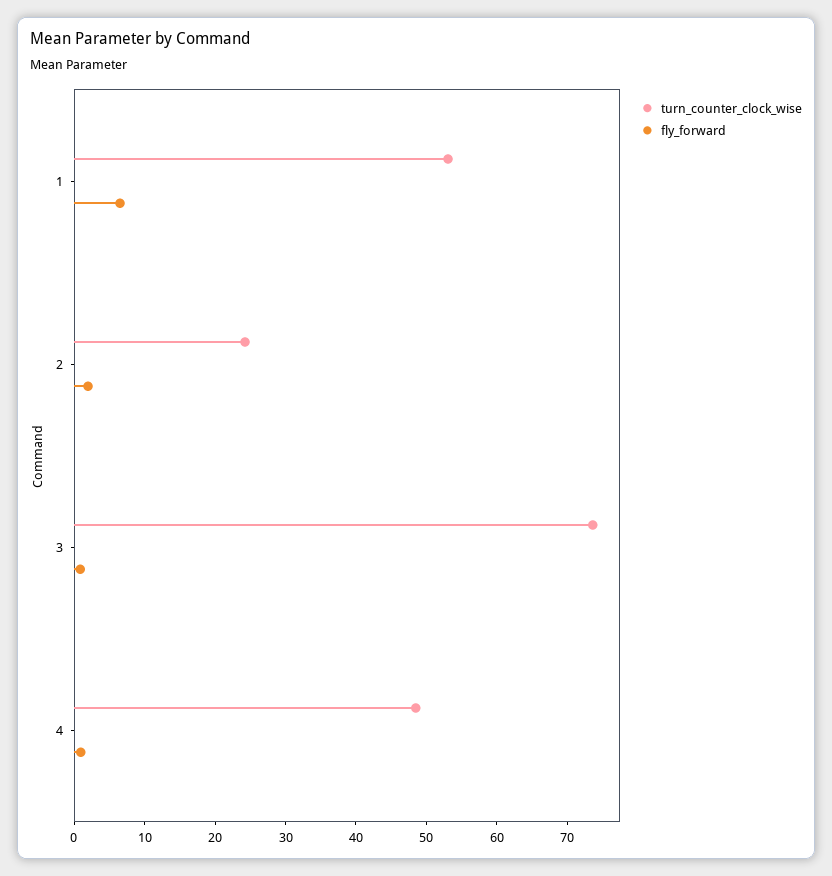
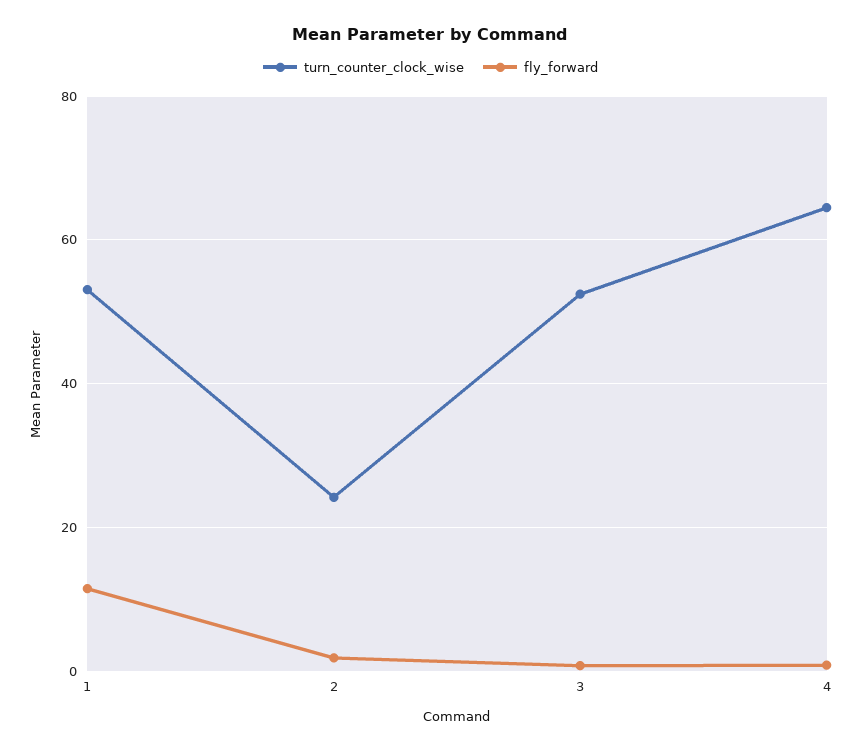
fly_forward, 1: 6 -> 12
turn_counter_clock_wise, 3: 74 -> 52
turn_counter_clock_wise, 4: 48 -> 64

